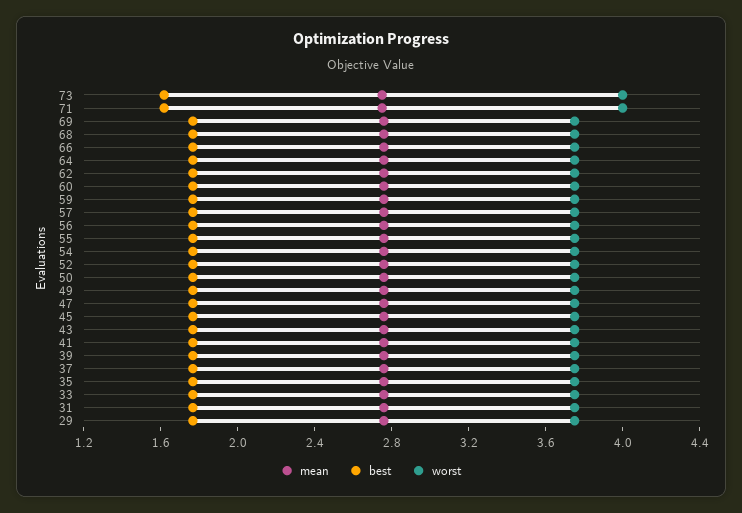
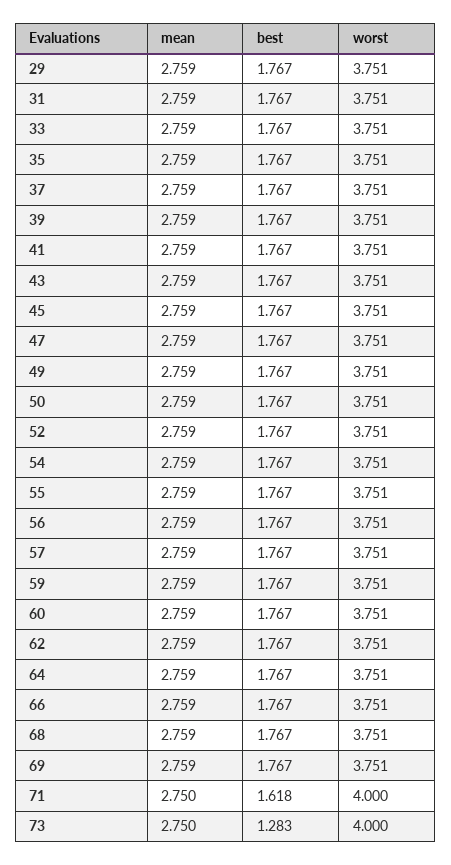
best, 73: 1.6 -> 1.283

